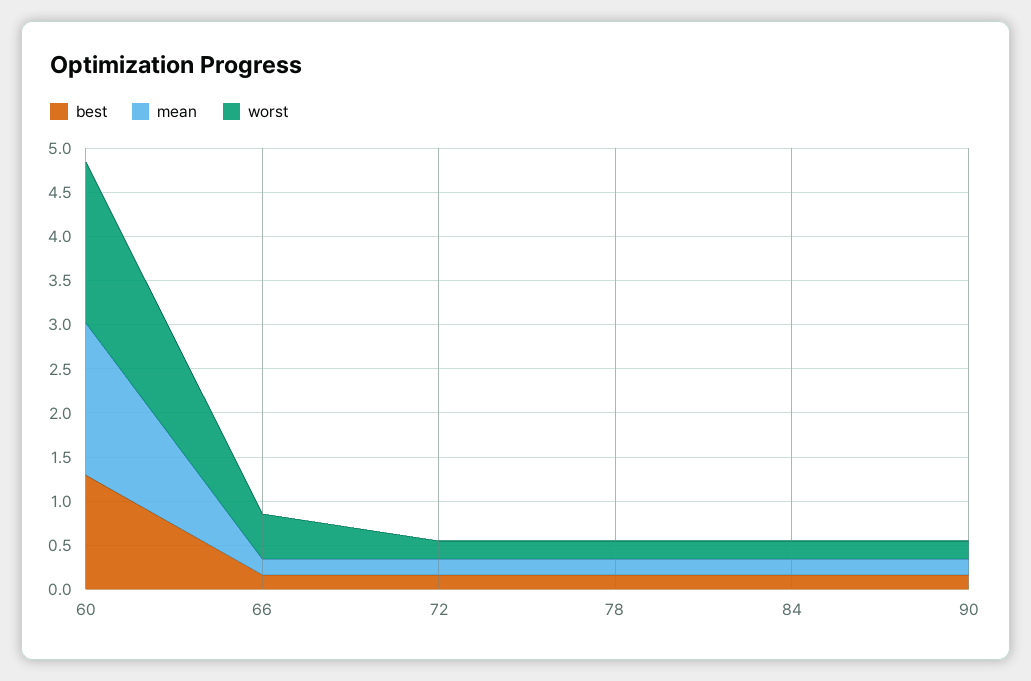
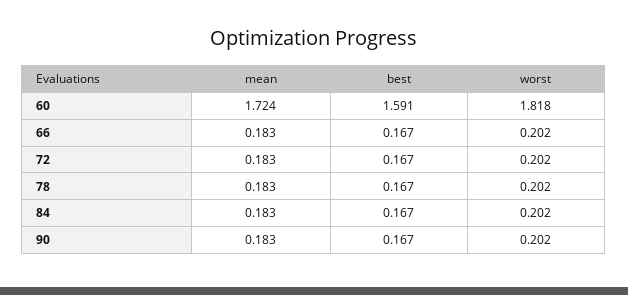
best, 60: 1.3 -> 1.591
worst, 66: 0.5 -> 0.202

